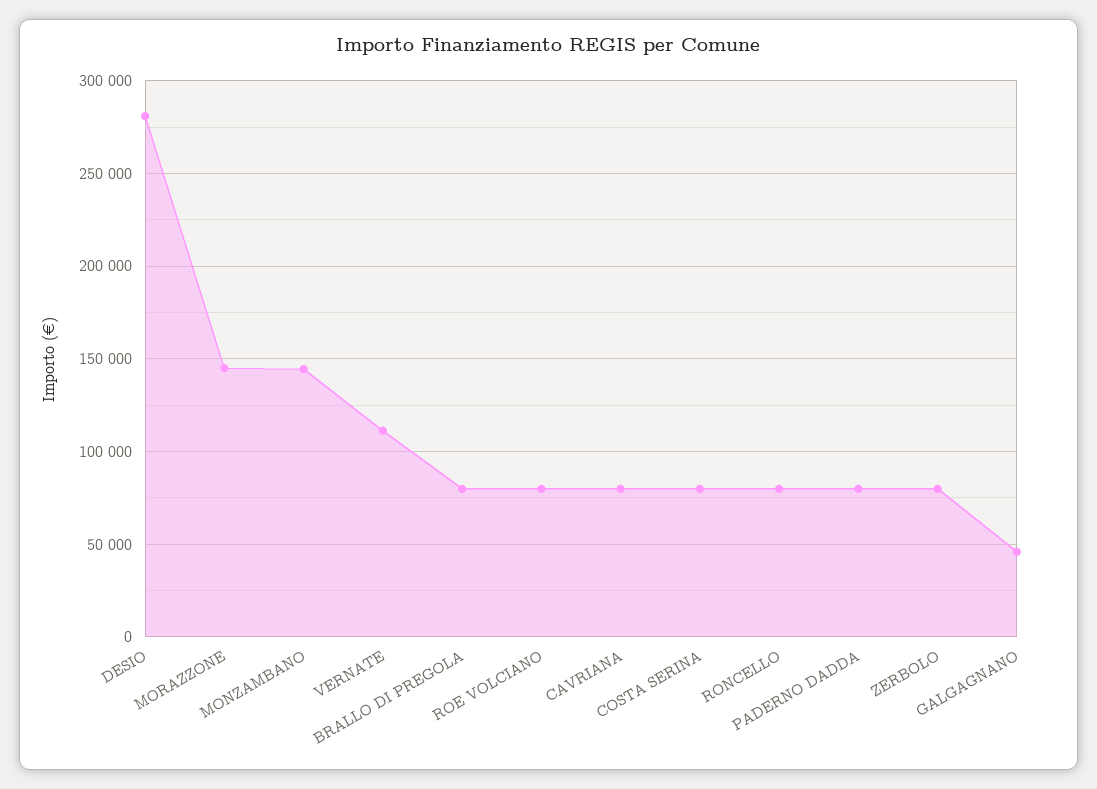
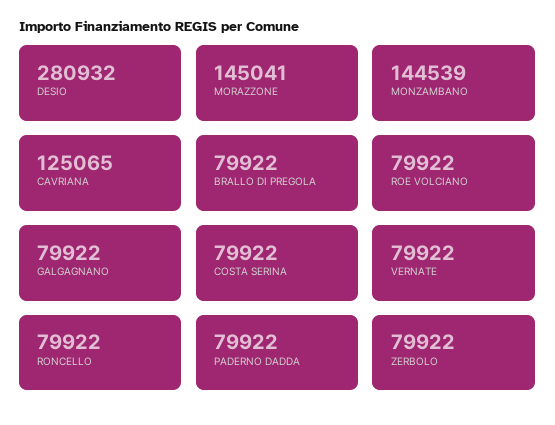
VERNATE: 110000 -> 79922
CAVRIANA: 80000 -> 125065
GALGAGNANO: 45000 -> 79922

